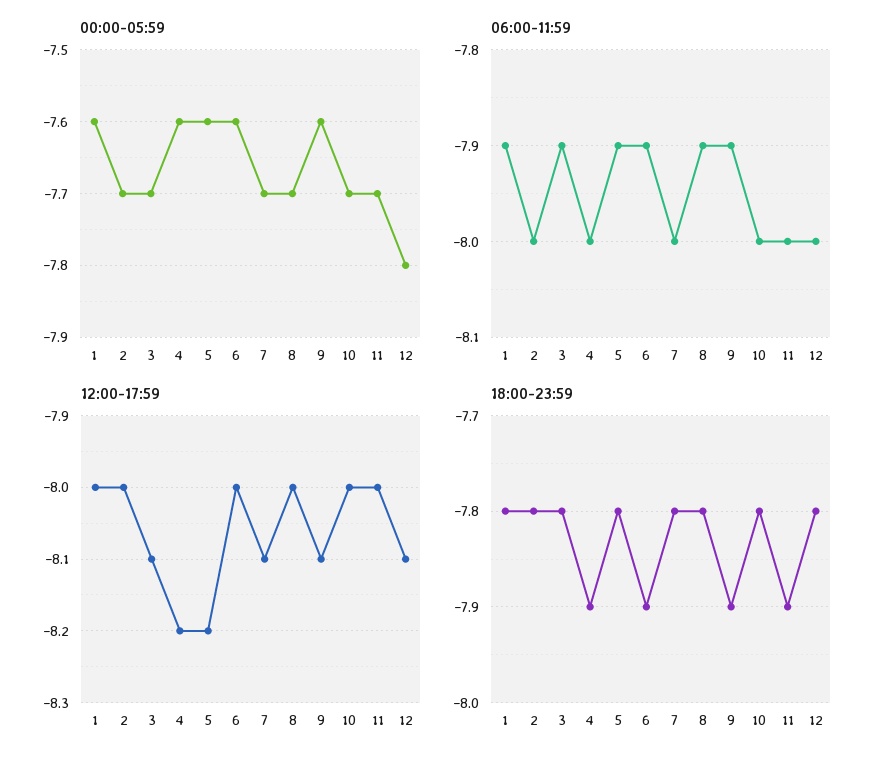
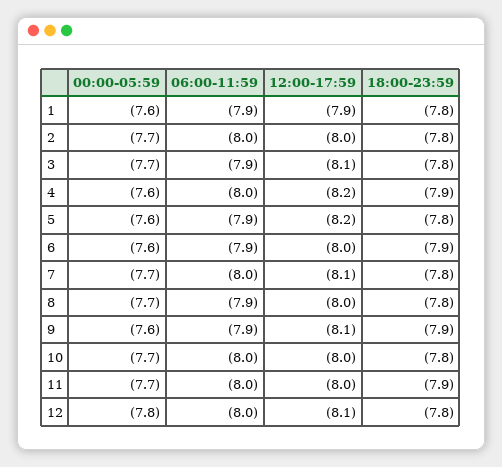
12:00-17:59, 1: -8 -> -7.9

